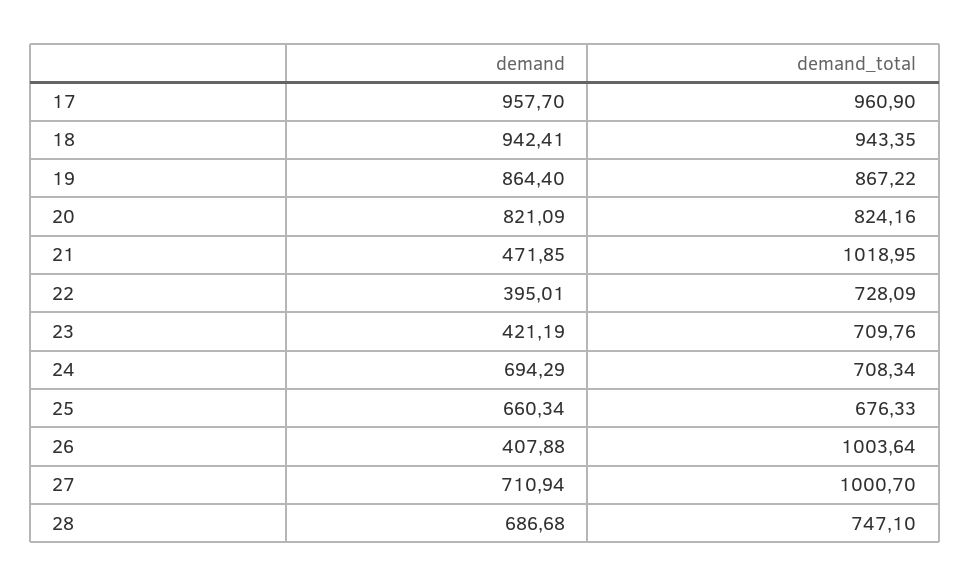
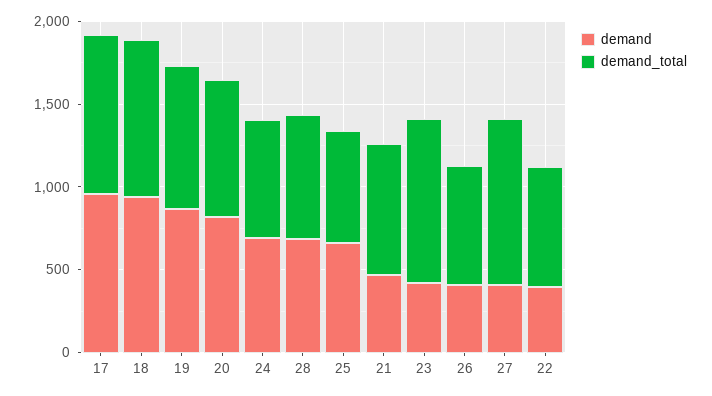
demand_total, 21: 1018.95 -> 800
demand_total, 23: 709.76 -> 1000
demand_total, 26: 1003.64 -> 700
demand, 27: 710.94 -> 400

